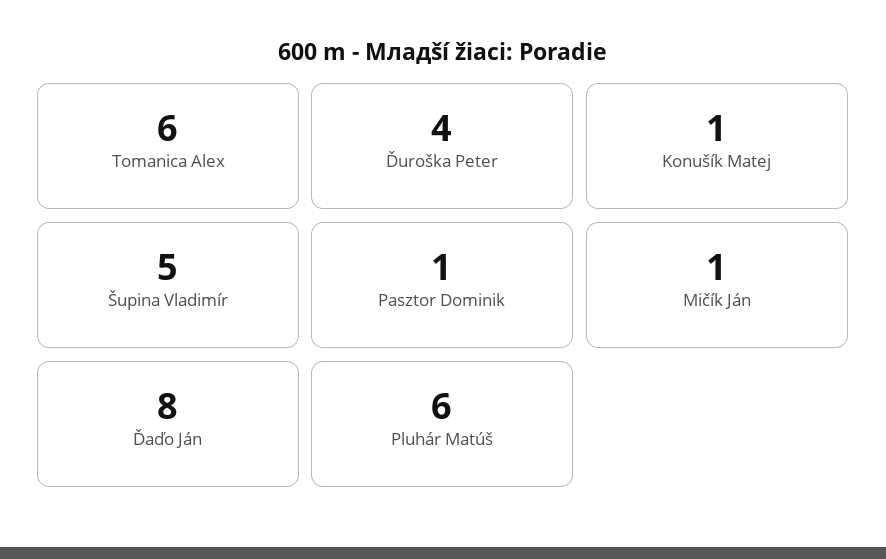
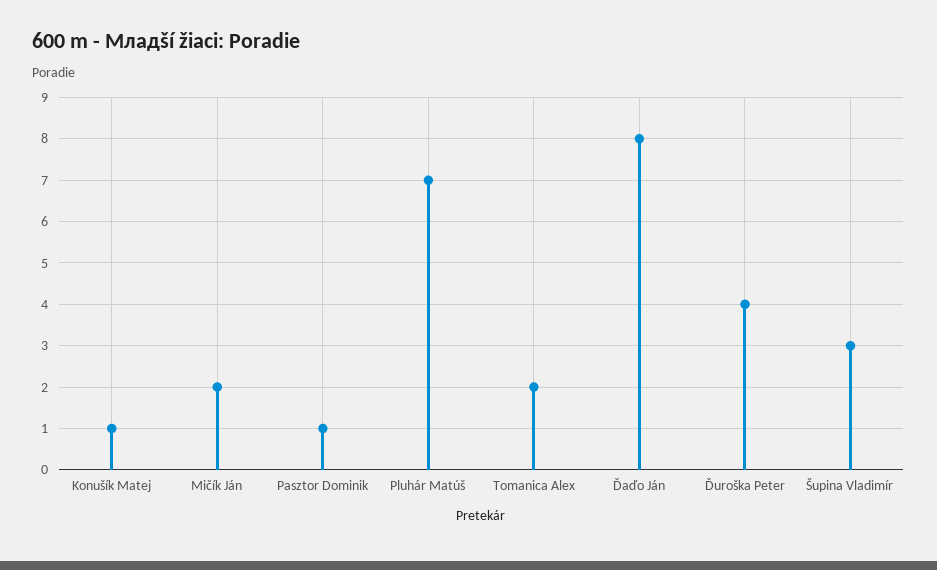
Tomanica Alex: 6 -> 2
Šupina Vladimír: 5 -> 3
Mičík Ján: 1 -> 2
Pluhár Matúš: 6 -> 7

